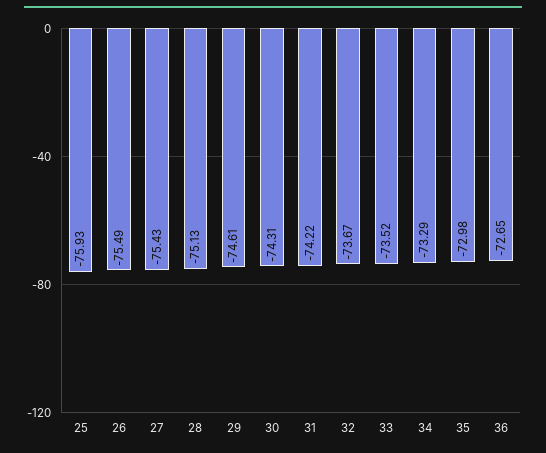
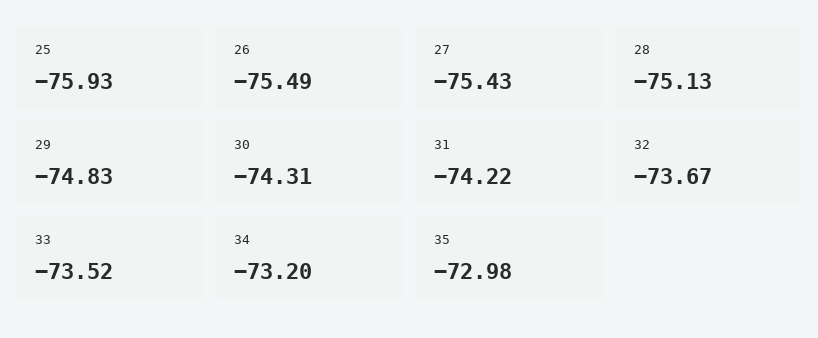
29: -74.61 -> -74.83
34: -73.29 -> -73.2
36: -72.65 -> none

